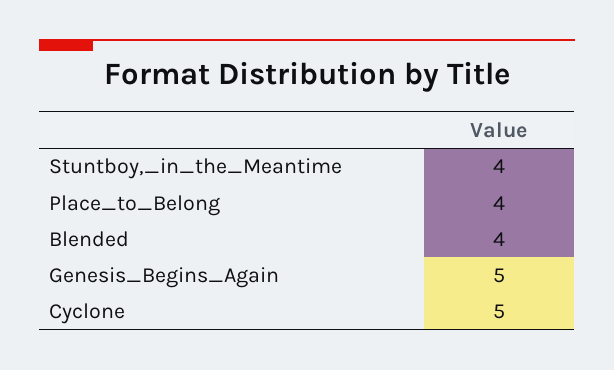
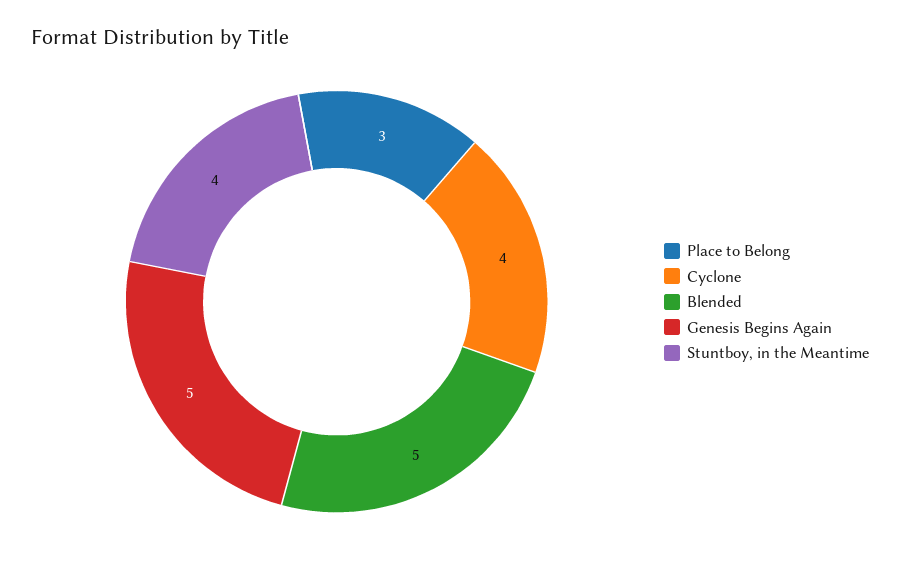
Place_to_Belong: 4 -> 3
Blended: 4 -> 5
Cyclone: 5 -> 4

